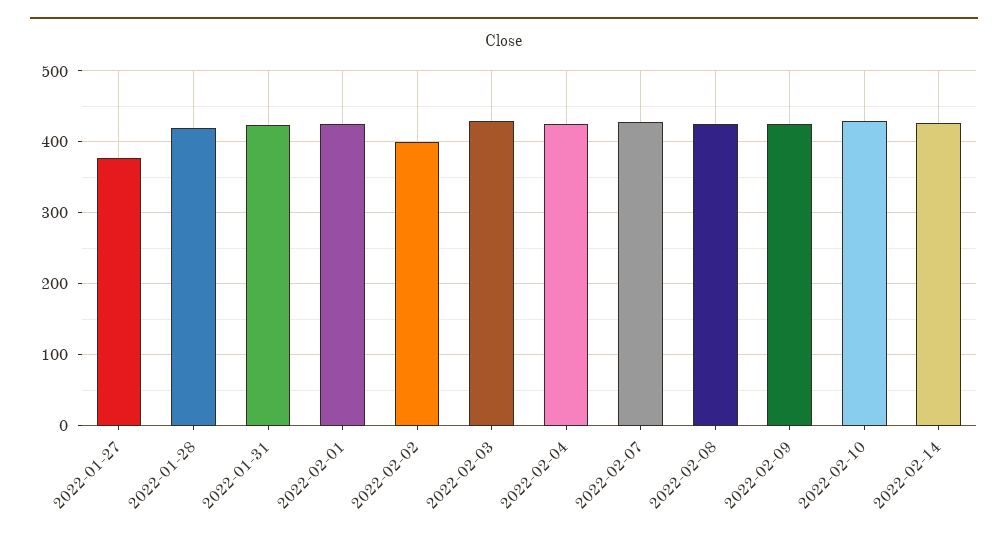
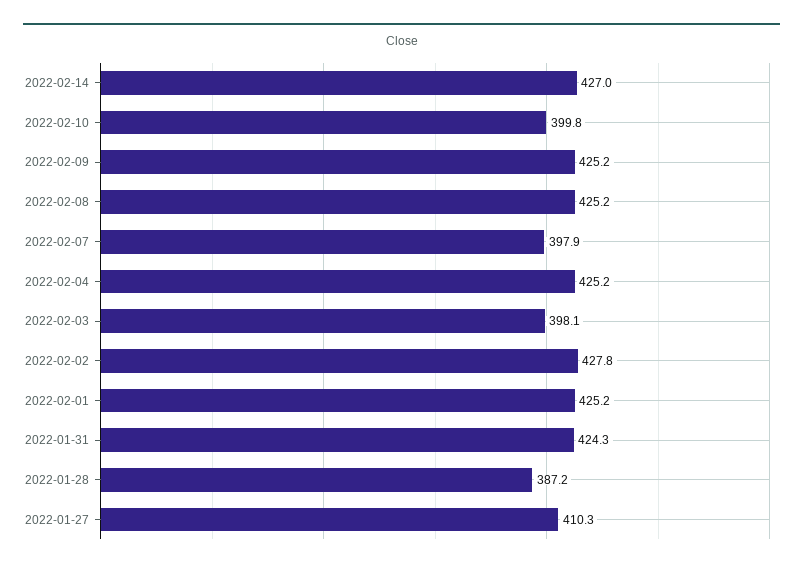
2022-01-27: 380 -> 410.3
2022-01-28: 420 -> 387.2
2022-02-02: 400 -> 427.8
2022-02-03: 430 -> 398.1
2022-02-07: 430 -> 397.9
2022-02-10: 430 -> 399.8

